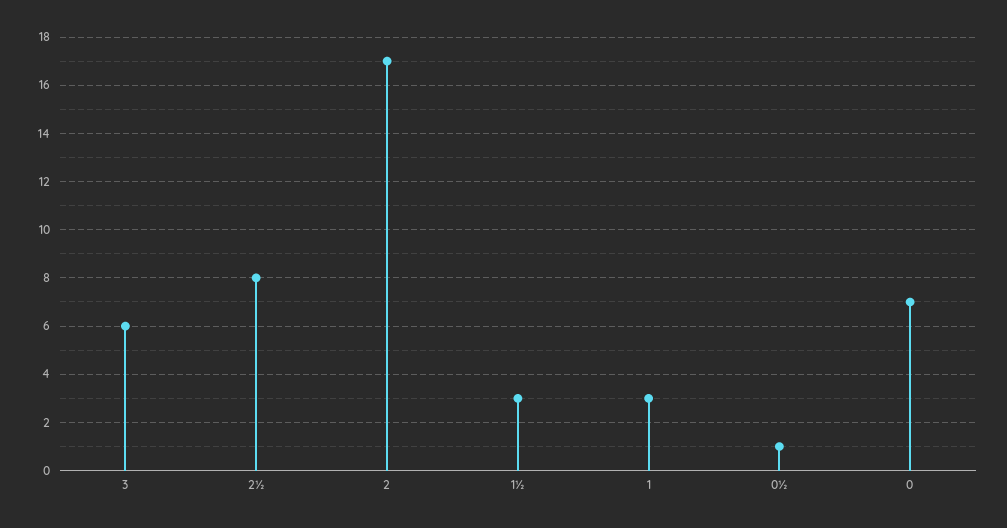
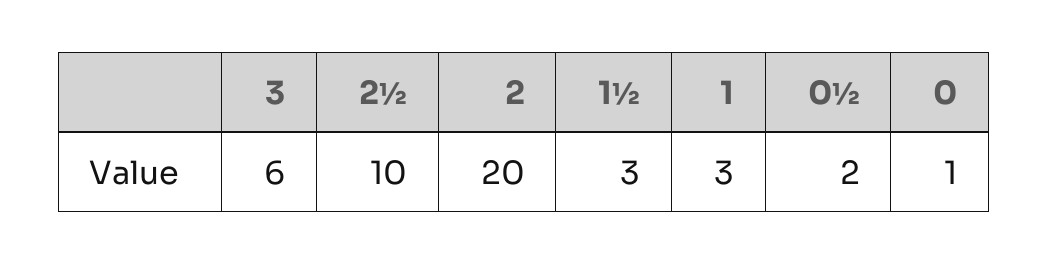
2½: 8 -> 10
2: 17 -> 20
0½: 1 -> 2
0: 7 -> 1

